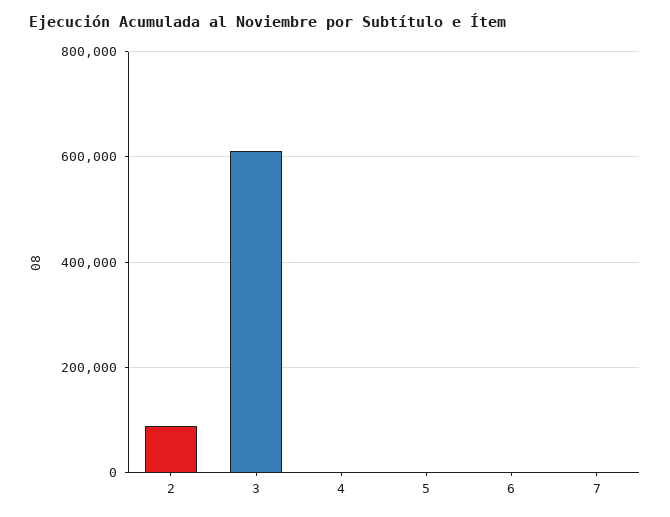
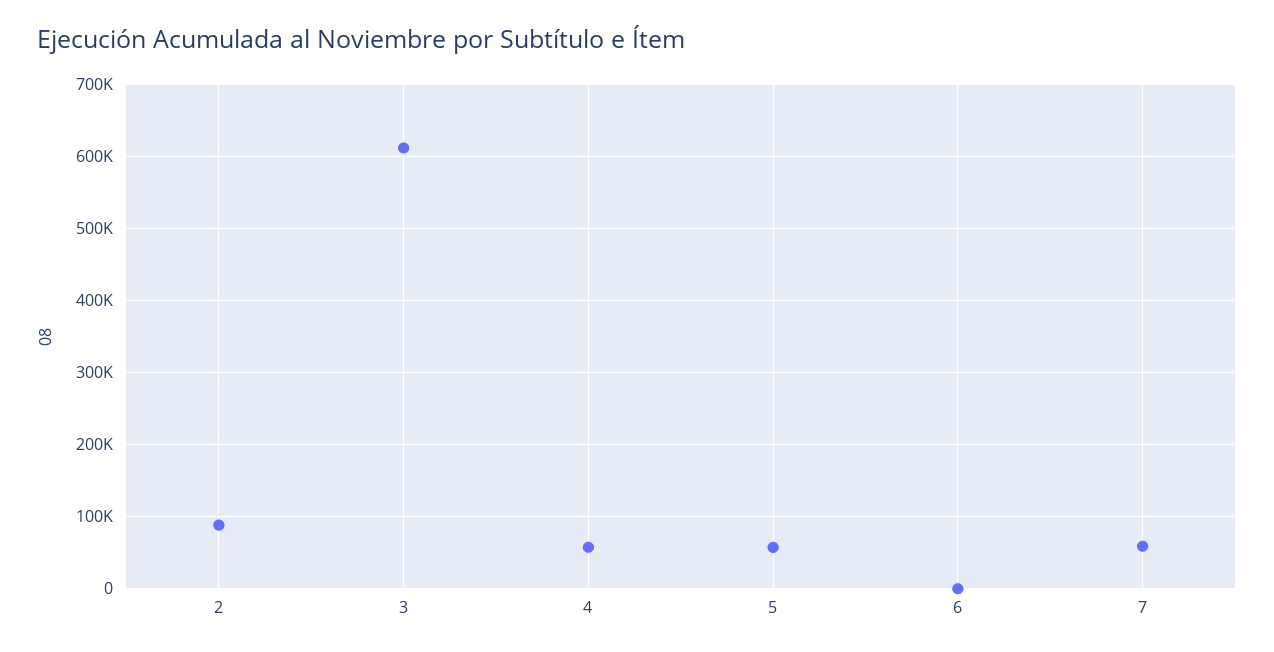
4: 0 -> 60000
5: 0 -> 60000
7: 0 -> 60000

